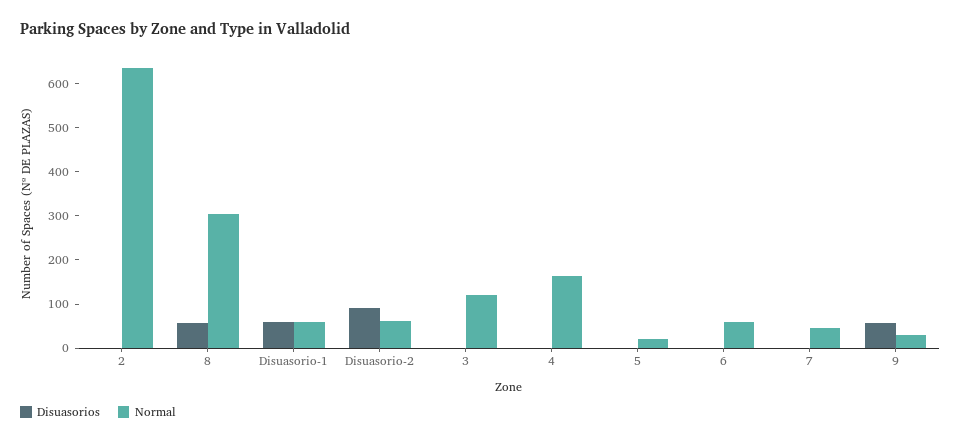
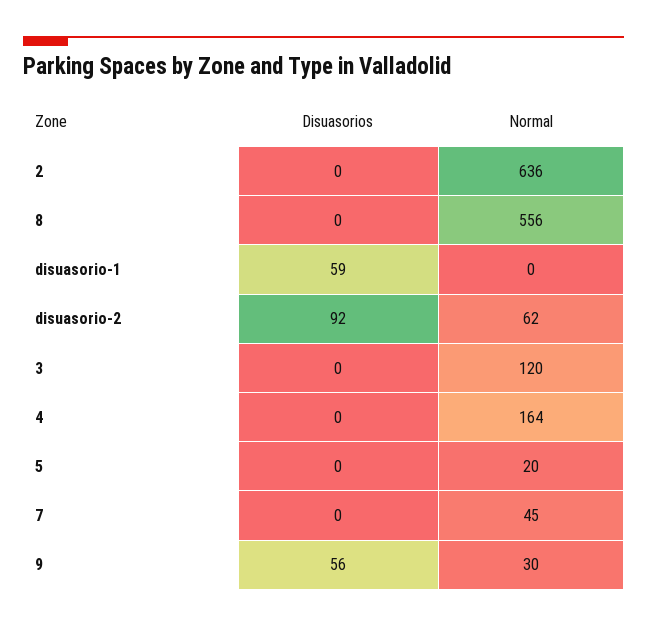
Disuasorios, 8: 60 -> 0
Normal, 8: 300 -> 556
Normal, Disuasorio-1: 60 -> 0
Disuasorios, 6: 0 -> none
Normal, 6: 60 -> none

